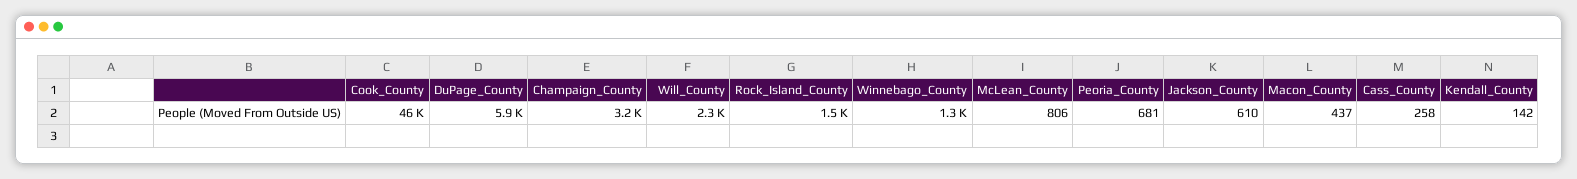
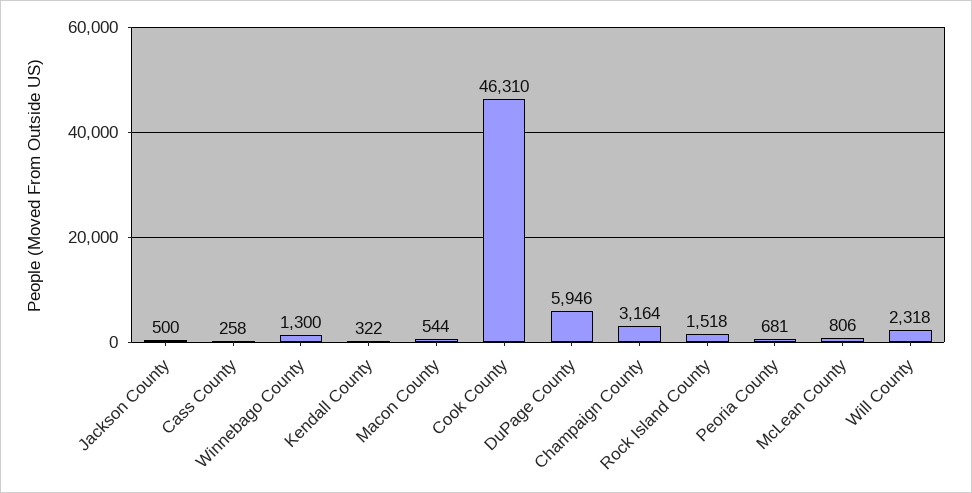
Jackson_County: 610 -> 500
Macon_County: 437 -> 544
Kendall_County: 142 -> 322

